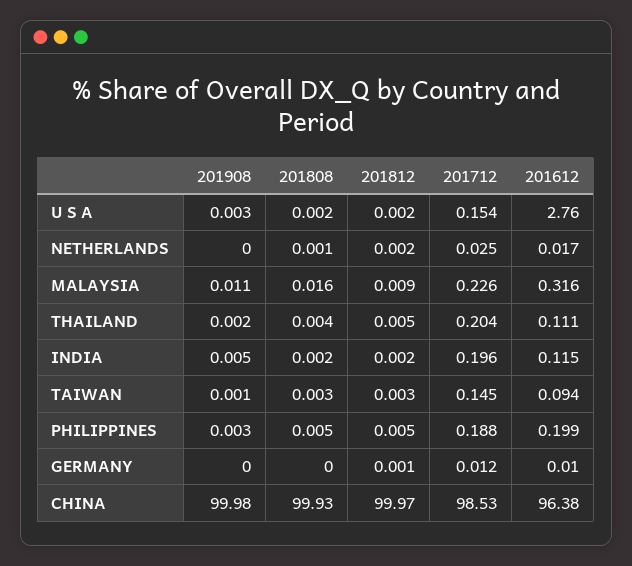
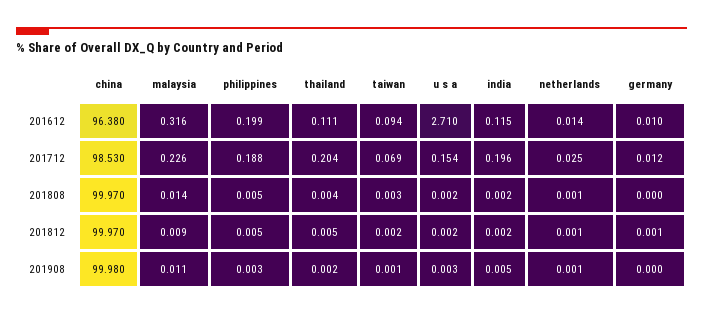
201612, U S A: 2.76 -> 2.71
201908, NETHERLANDS: 0 -> 0.001
201812, NETHERLANDS: 0.002 -> 0.001
201612, NETHERLANDS: 0.017 -> 0.014
201808, MALAYSIA: 0.016 -> 0.014
201812, TAIWAN: 0.003 -> 0.002
201712, TAIWAN: 0.145 -> 0.069
201808, CHINA: 99.93 -> 99.97

